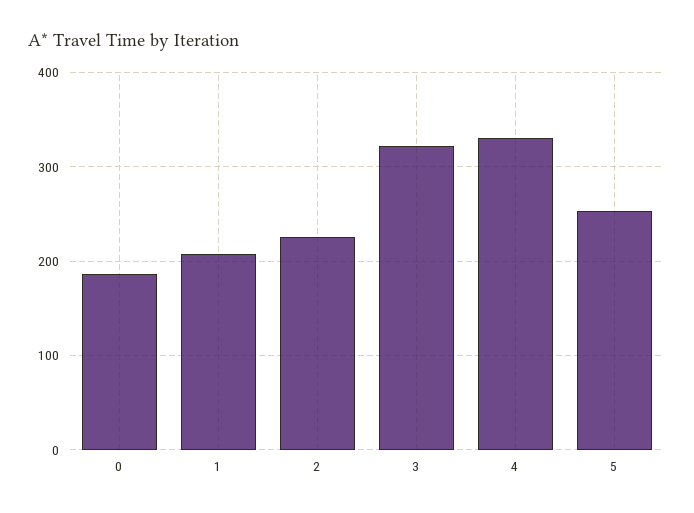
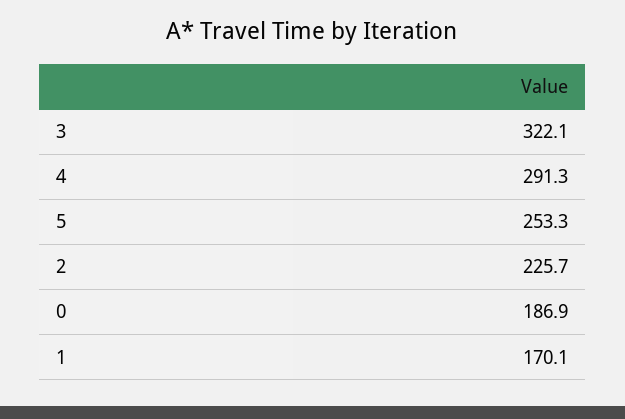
1: 210 -> 170.1
4: 330 -> 291.3

